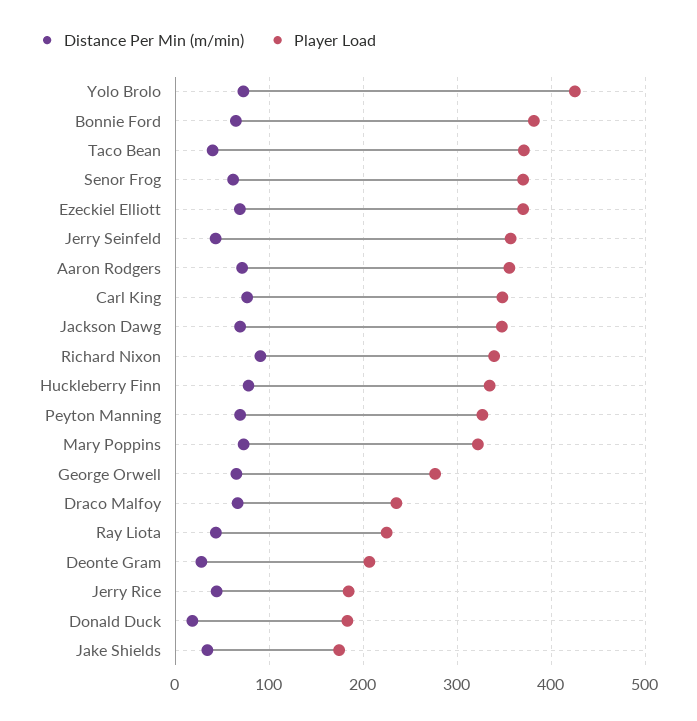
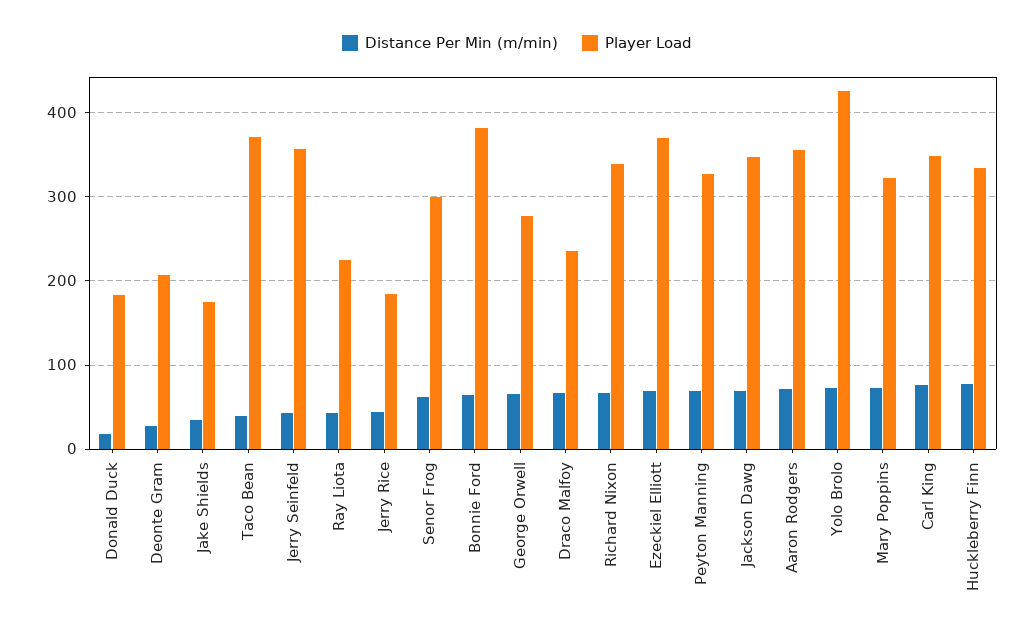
Player Load, Senor Frog: 370 -> 300
Distance Per Min (m/min), Richard Nixon: 90 -> 70

